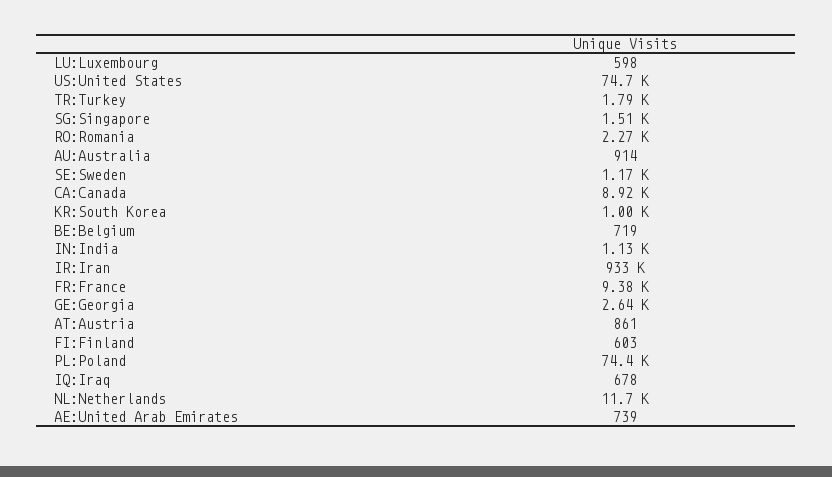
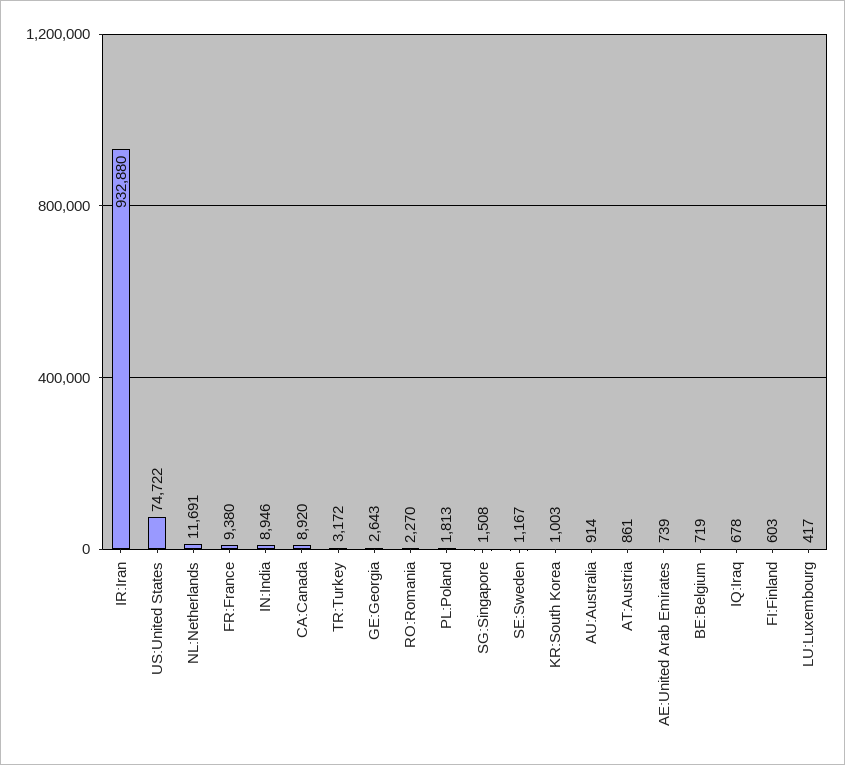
LU:Luxembourg: 598 -> 417
TR:Turkey: 1790 -> 3172
IN:India: 1130 -> 8946
PL:Poland: 74400 -> 1813

